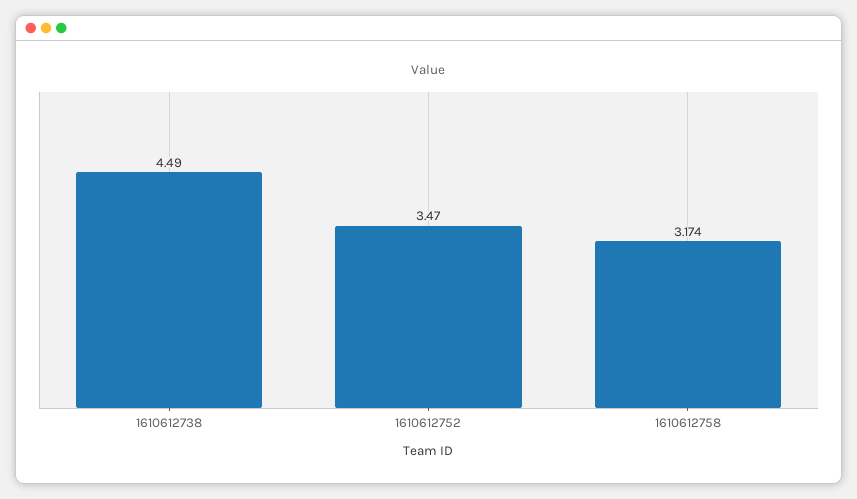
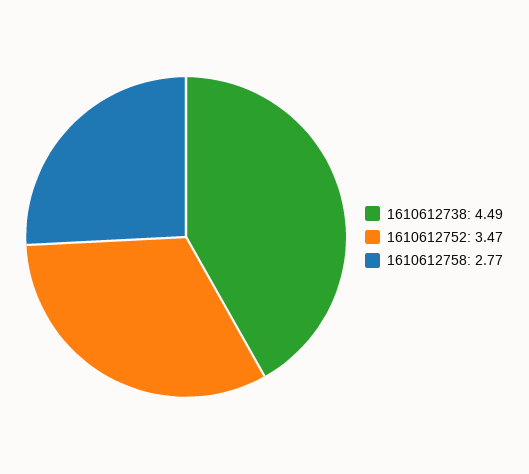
1610612758: 3.174 -> 2.77

